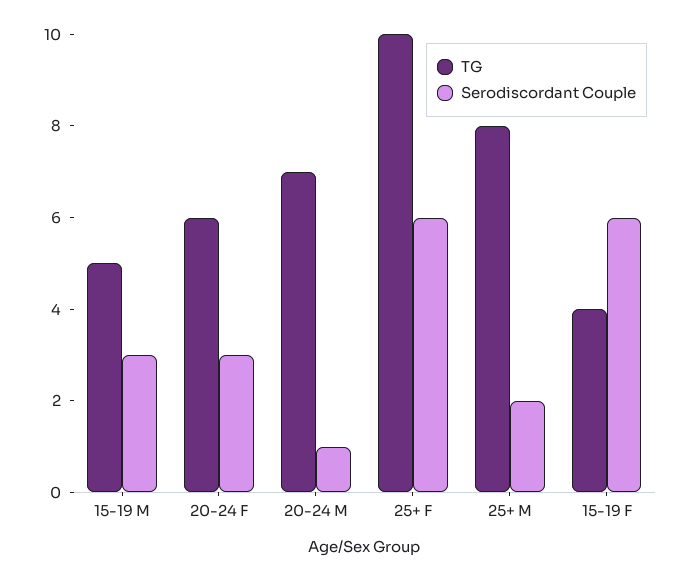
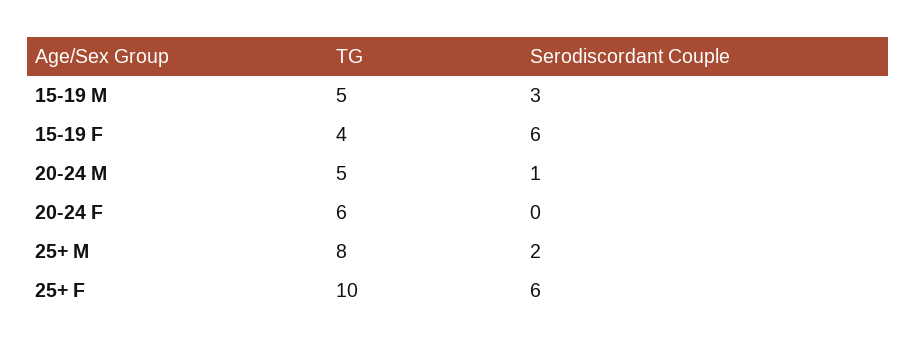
Serodiscordant Couple, 20-24 F: 3 -> 0
TG, 20-24 M: 7 -> 5

